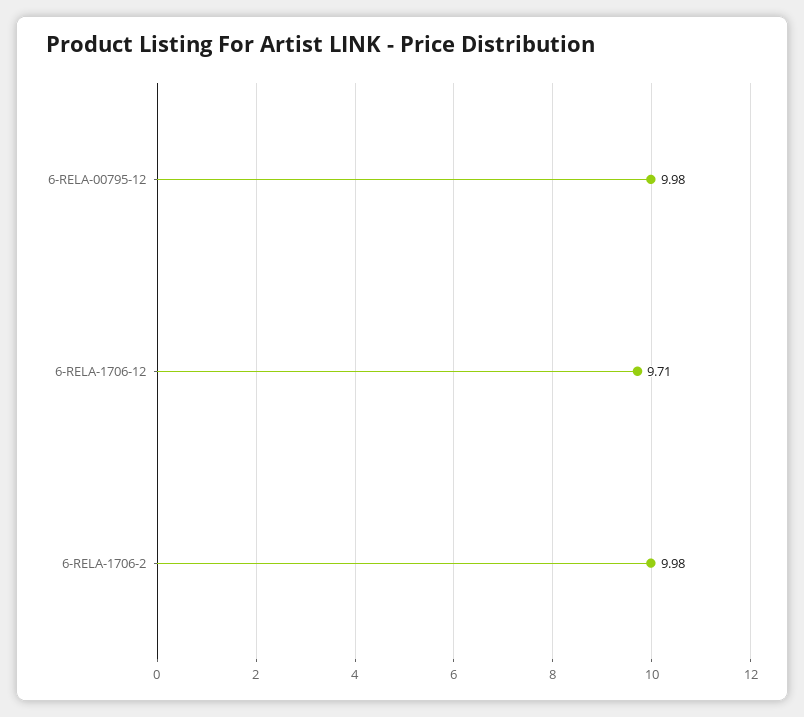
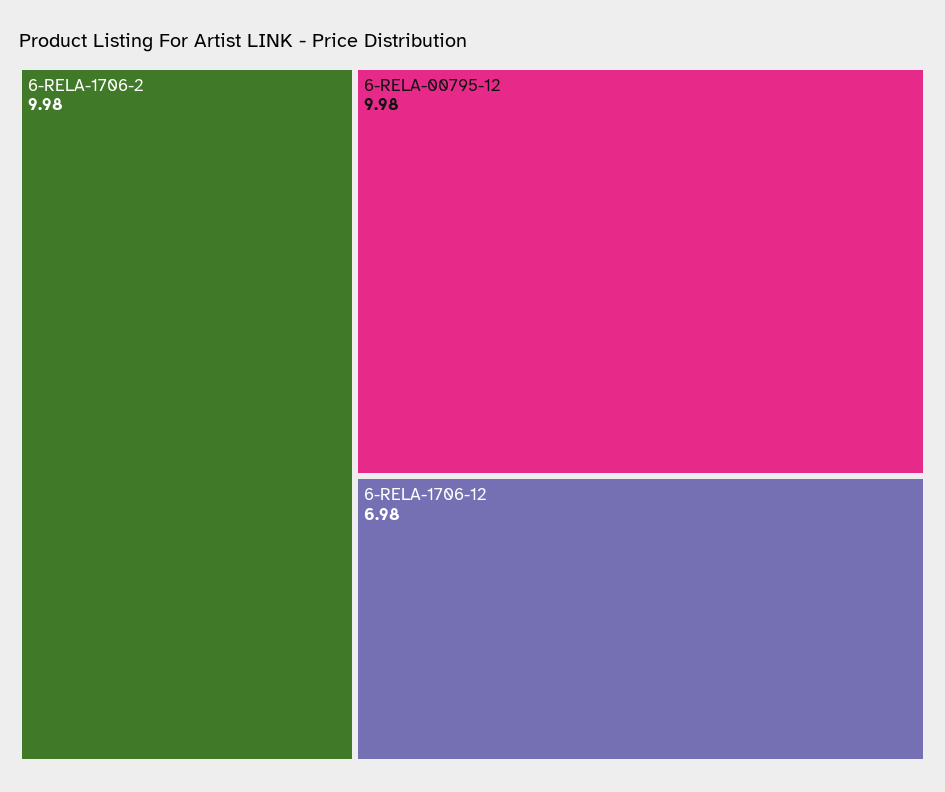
6-RELA-1706-12: 9.71 -> 6.98

